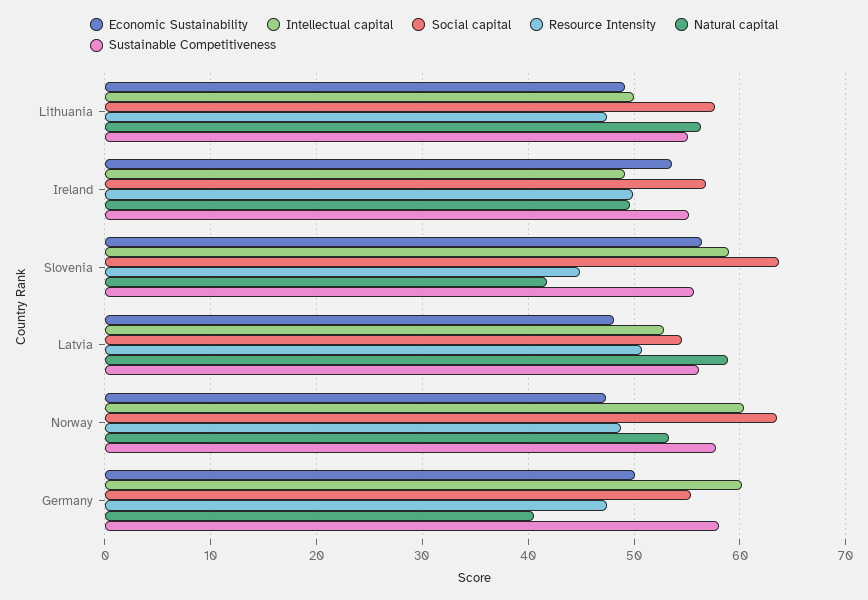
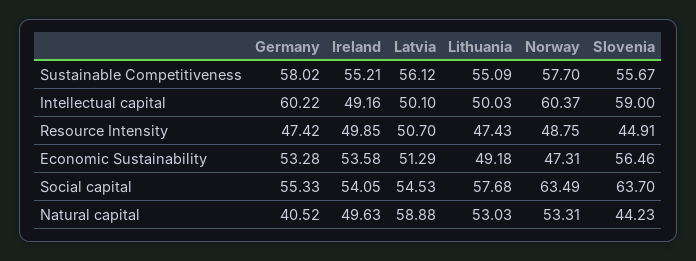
Natural capital, Lithuania: 56 -> 53.03
Social capital, Ireland: 57 -> 54.05
Natural capital, Slovenia: 42 -> 44.23
Economic Sustainability, Latvia: 48 -> 51.29
Intellectual capital, Latvia: 53 -> 50.1
Economic Sustainability, Germany: 50 -> 53.28

